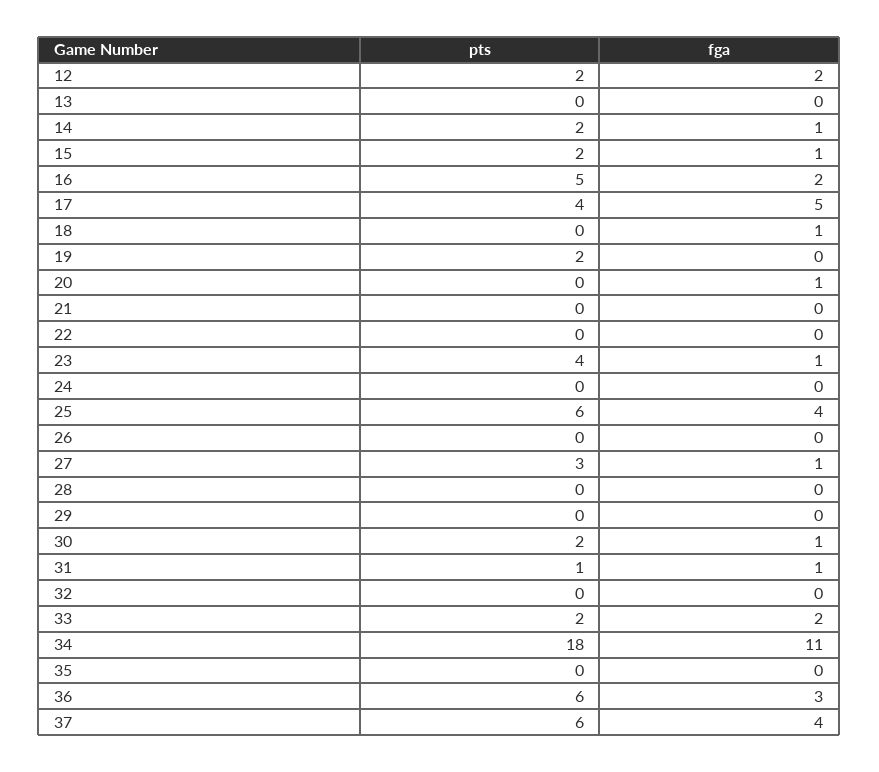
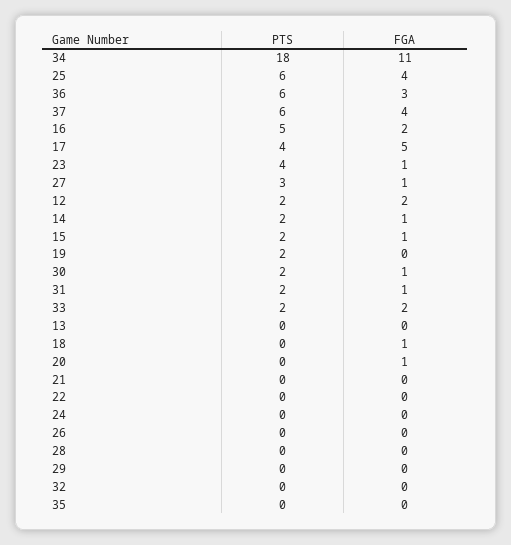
pts, 31: 1 -> 2

